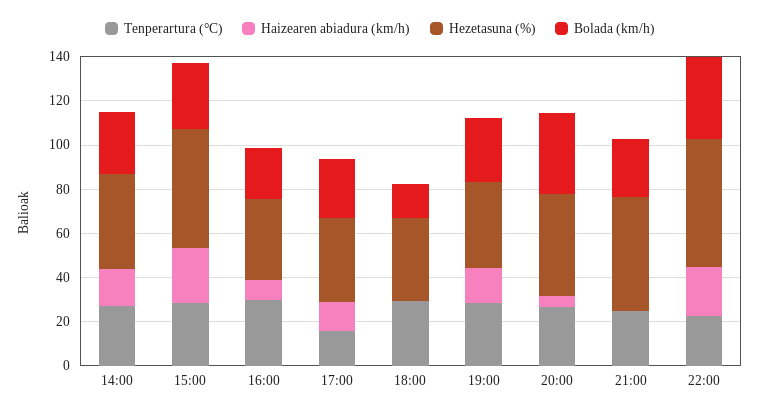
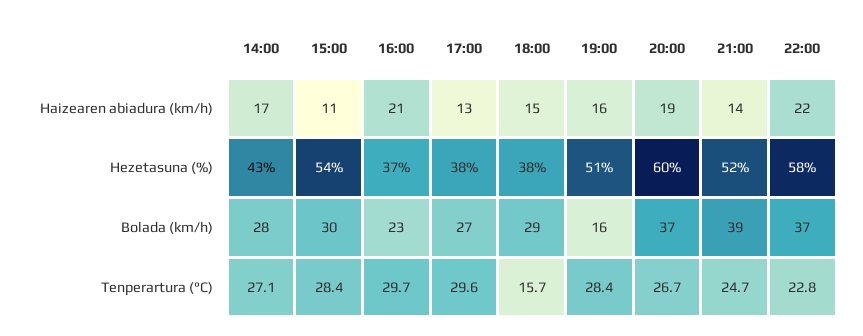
Haizearen abiadura (km/h), 15:00: 25 -> 11
Haizearen abiadura (km/h), 16:00: 10 -> 21
Tenperartura (°C), 17:00: 15 -> 29.6
Tenperartura (°C), 18:00: 30 -> 15.7
Haizearen abiadura (km/h), 18:00: 0 -> 15
Bolada (km/h), 18:00: 15 -> 29
Hezetasuna (%), 19:00: 40 -> 51
Bolada (km/h), 19:00: 30 -> 16
Haizearen abiadura (km/h), 20:00: 5 -> 19
Hezetasuna (%), 20:00: 45 -> 60
Haizearen abiadura (km/h), 21:00: 0 -> 14
Bolada (km/h), 21:00: 25 -> 39

